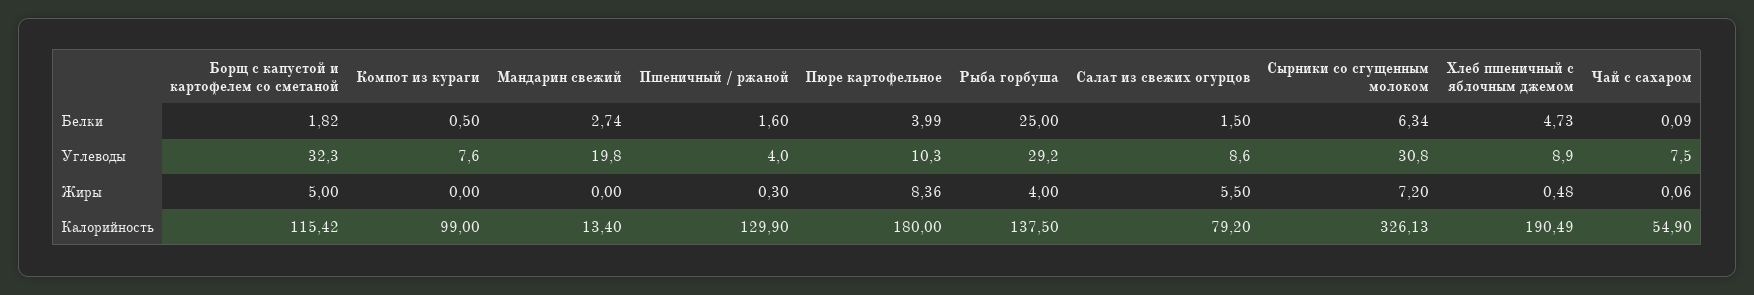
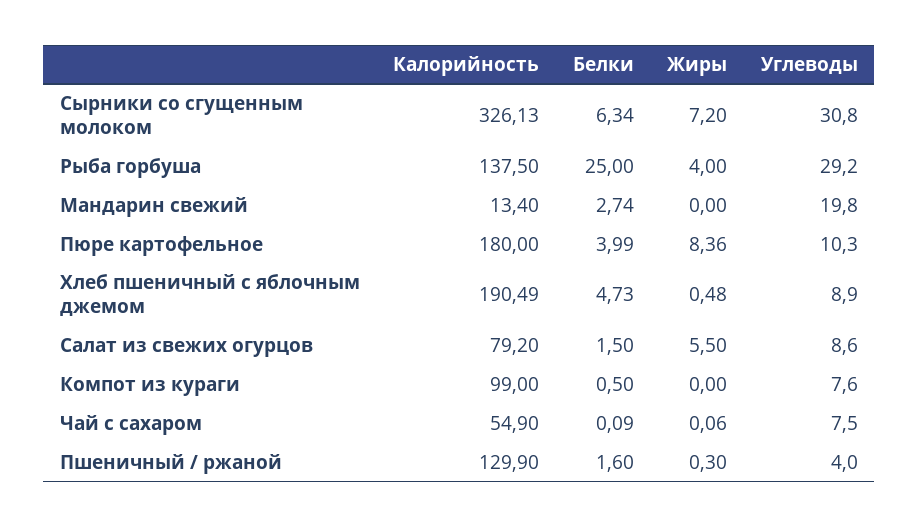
Борщ с капустой и картофелем со сметаной, Белки: 1.82 -> none
Борщ с капустой и картофелем со сметаной, Углеводы: 32.3 -> none
Борщ с капустой и картофелем со сметаной, Жиры: 5 -> none
Борщ с капустой и картофелем со сметаной, Калорийность: 115.42 -> none

